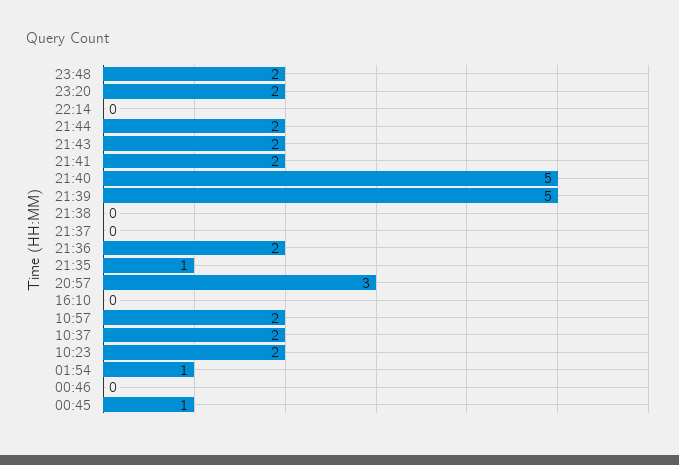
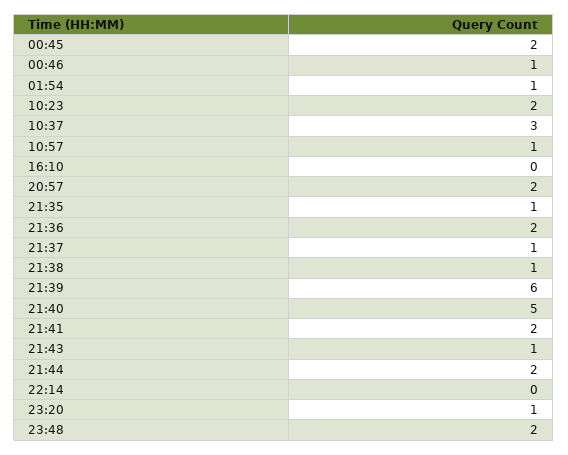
23:20: 2 -> 1
21:43: 2 -> 1
21:39: 5 -> 6
21:38: 0 -> 1
21:37: 0 -> 1
20:57: 3 -> 2
10:57: 2 -> 1
10:37: 2 -> 3
00:46: 0 -> 1
00:45: 1 -> 2

